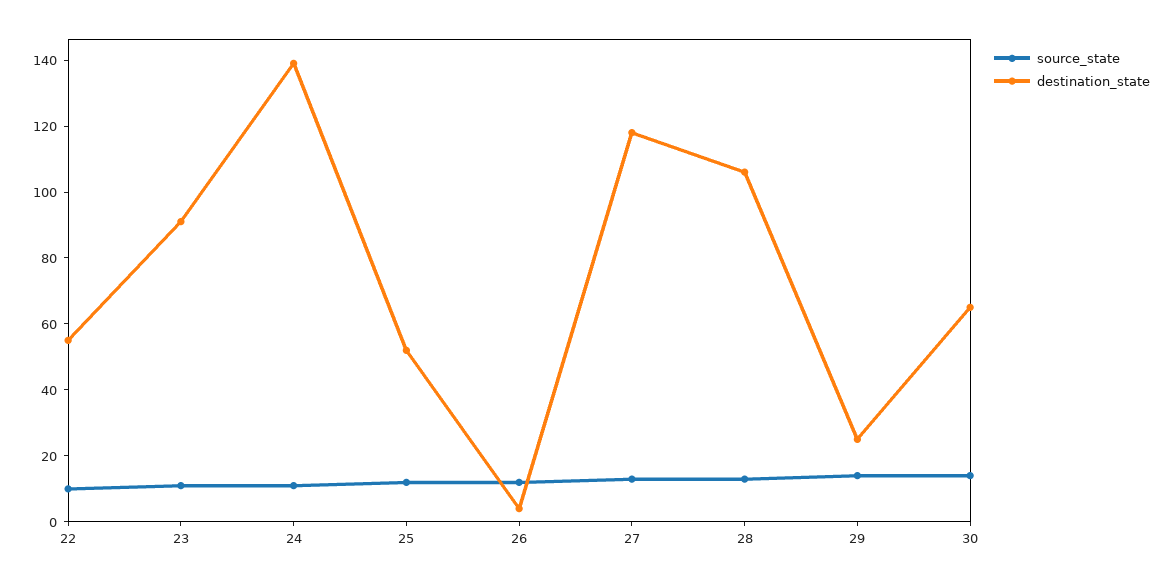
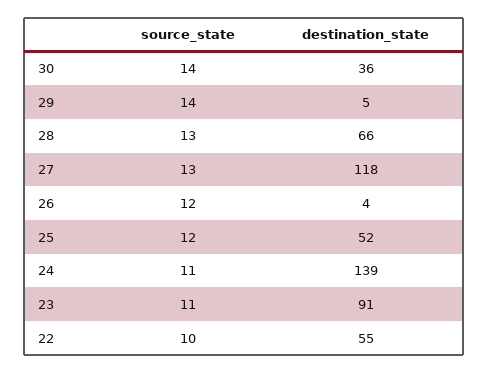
destination_state, 28: 105 -> 66
destination_state, 29: 25 -> 5
destination_state, 30: 65 -> 36

